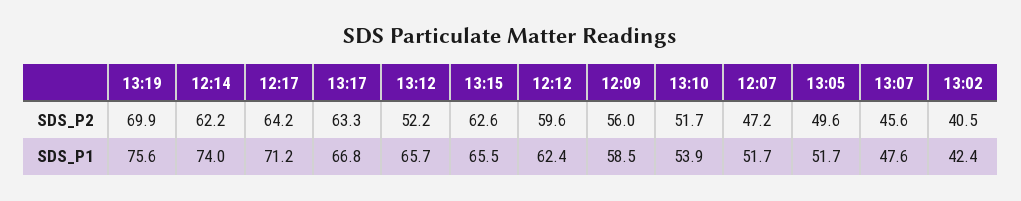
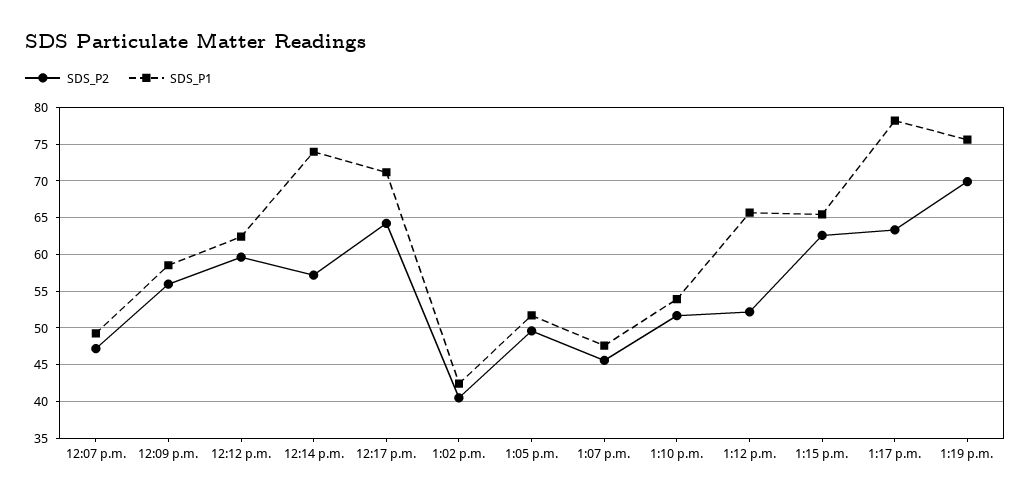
SDS_P2, 12:14: 62.2 -> 57
SDS_P1, 13:17: 66.8 -> 78
SDS_P1, 12:07: 51.7 -> 49

